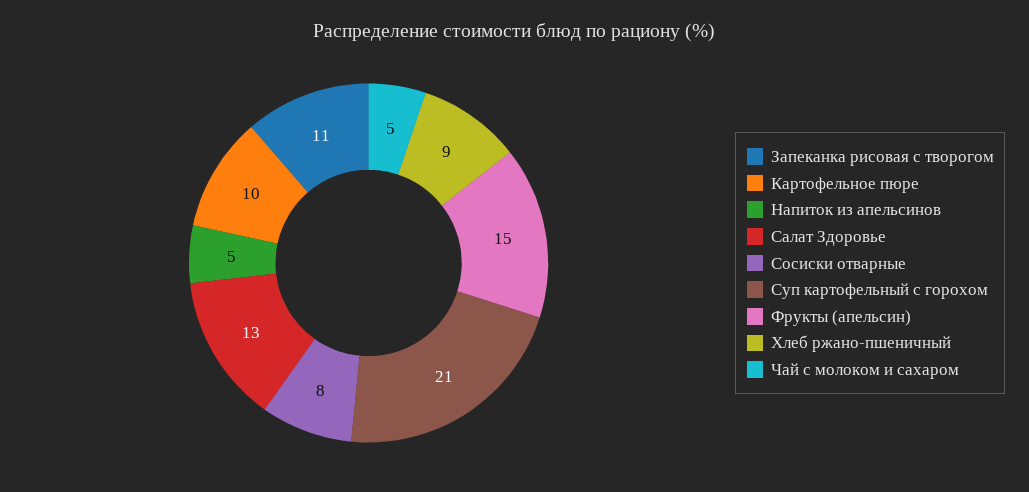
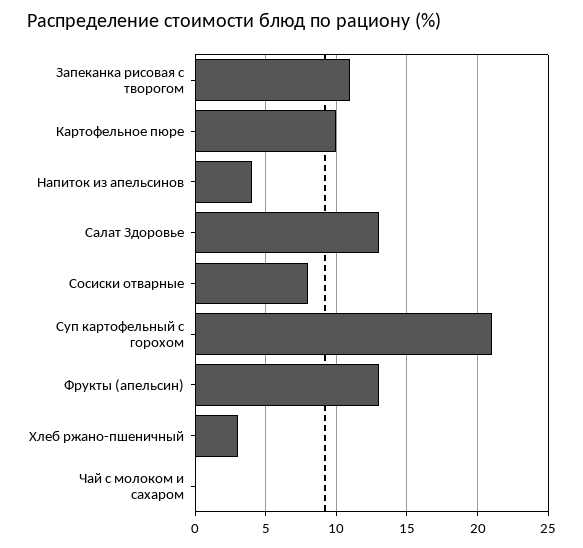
Напиток из апельсинов: 5 -> 4
Фрукты (апельсин): 15 -> 13
Хлеб ржано-пшеничный: 9 -> 3
Чай с молоком и сахаром: 5 -> 0

